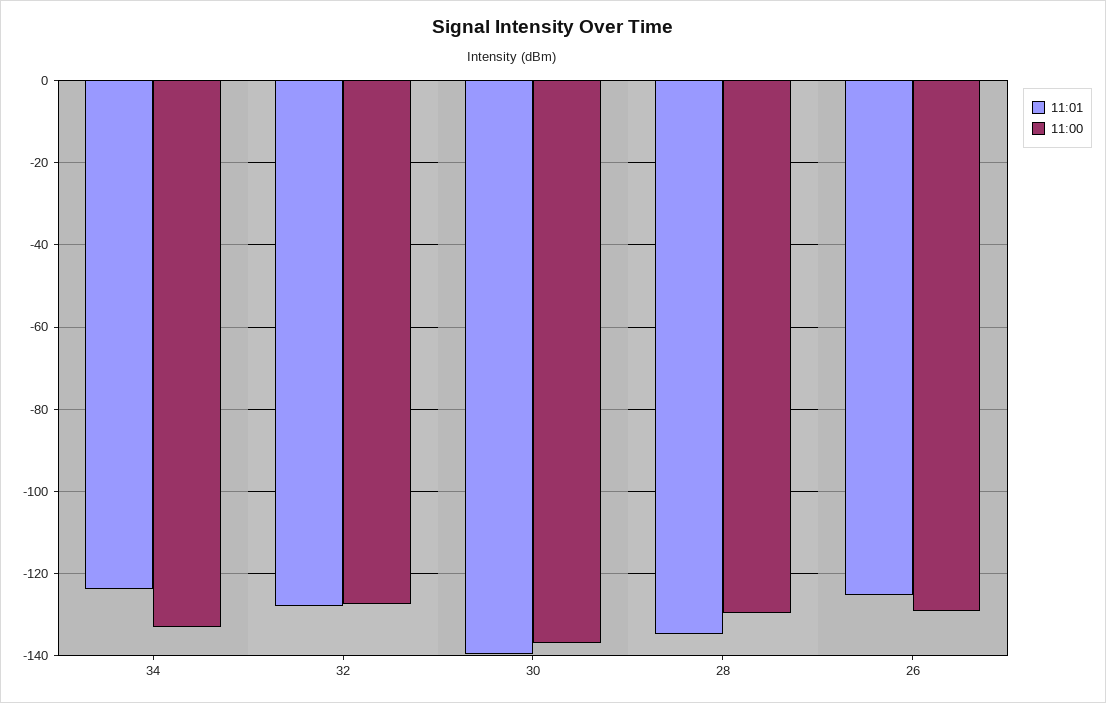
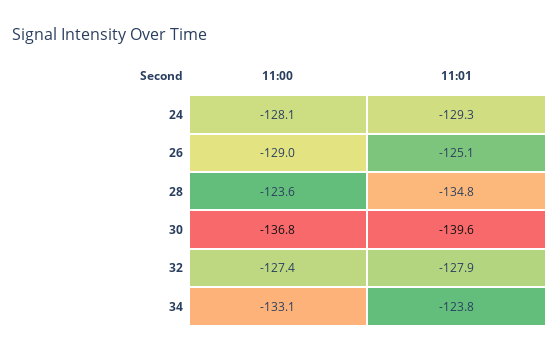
11:00, 28: -130 -> -123.6
11:00, 24: none -> -128.1
11:01, 24: none -> -129.3

